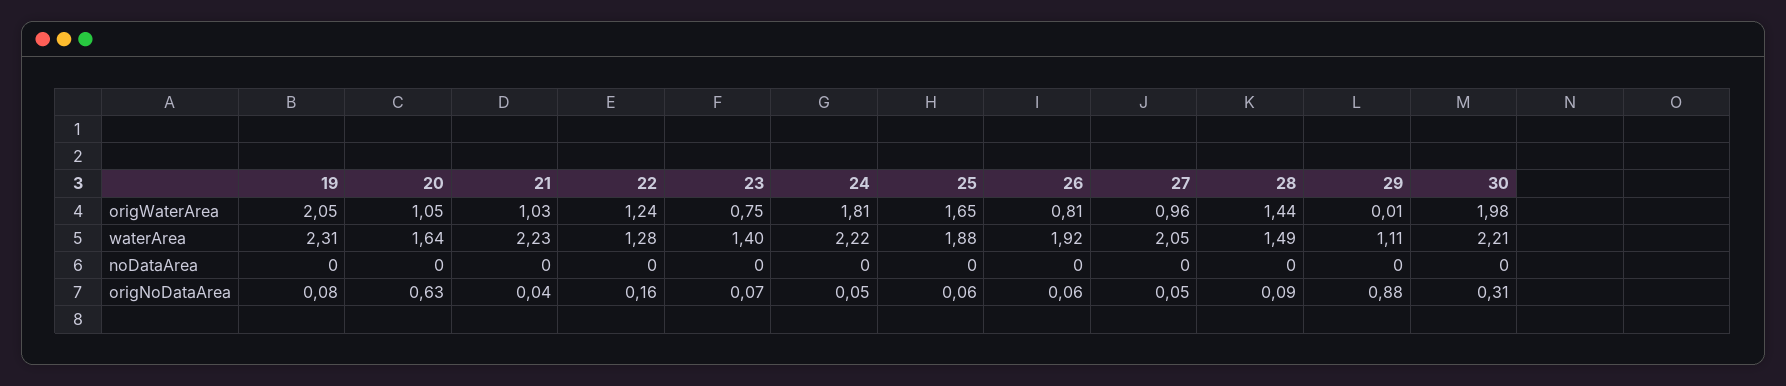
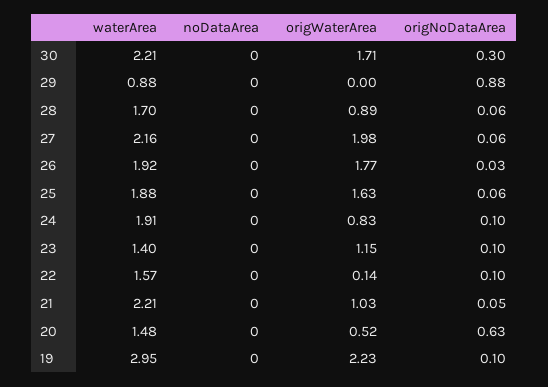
19, origWaterArea: 2.05 -> 2.23
20, origWaterArea: 1.05 -> 0.52
22, origWaterArea: 1.24 -> 0.14
23, origWaterArea: 0.75 -> 1.15
24, origWaterArea: 1.81 -> 0.83
25, origWaterArea: 1.65 -> 1.63
26, origWaterArea: 0.81 -> 1.77
27, origWaterArea: 0.96 -> 1.98
28, origWaterArea: 1.44 -> 0.89
29, origWaterArea: 0.01 -> 0
30, origWaterArea: 1.98 -> 1.71
19, waterArea: 2.31 -> 2.95
20, waterArea: 1.64 -> 1.48
21, waterArea: 2.23 -> 2.21
22, waterArea: 1.28 -> 1.57
24, waterArea: 2.22 -> 1.91
27, waterArea: 2.05 -> 2.16
28, waterArea: 1.49 -> 1.7
29, waterArea: 1.11 -> 0.88
19, origNoDataArea: 0.08 -> 0.1
21, origNoDataArea: 0.04 -> 0.05
22, origNoDataArea: 0.16 -> 0.1
23, origNoDataArea: 0.07 -> 0.1
24, origNoDataArea: 0.05 -> 0.1
26, origNoDataArea: 0.06 -> 0.03
27, origNoDataArea: 0.05 -> 0.06
28, origNoDataArea: 0.09 -> 0.06
30, origNoDataArea: 0.31 -> 0.3

